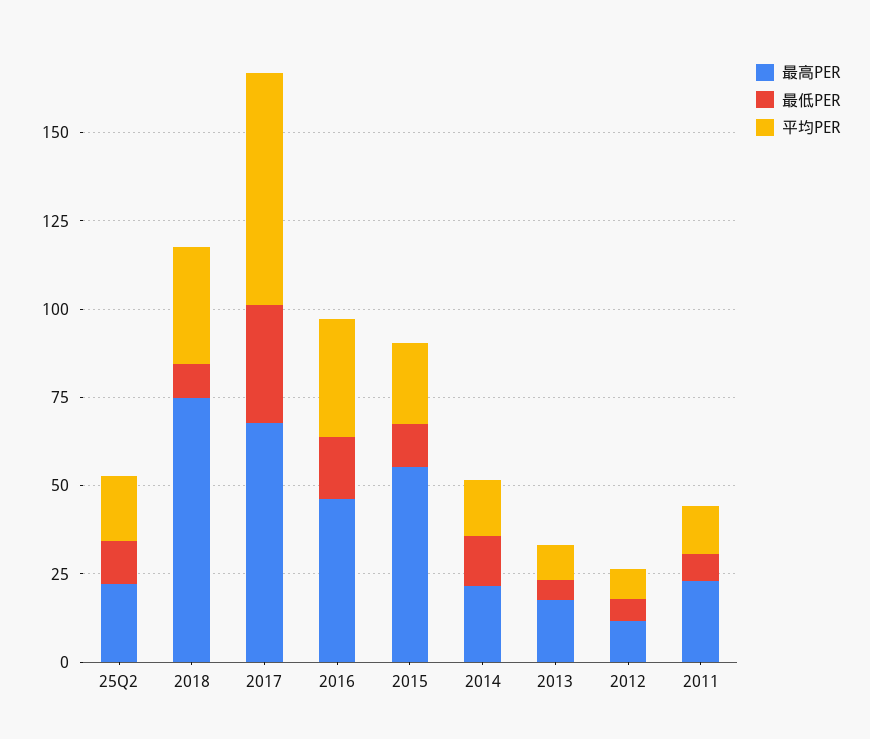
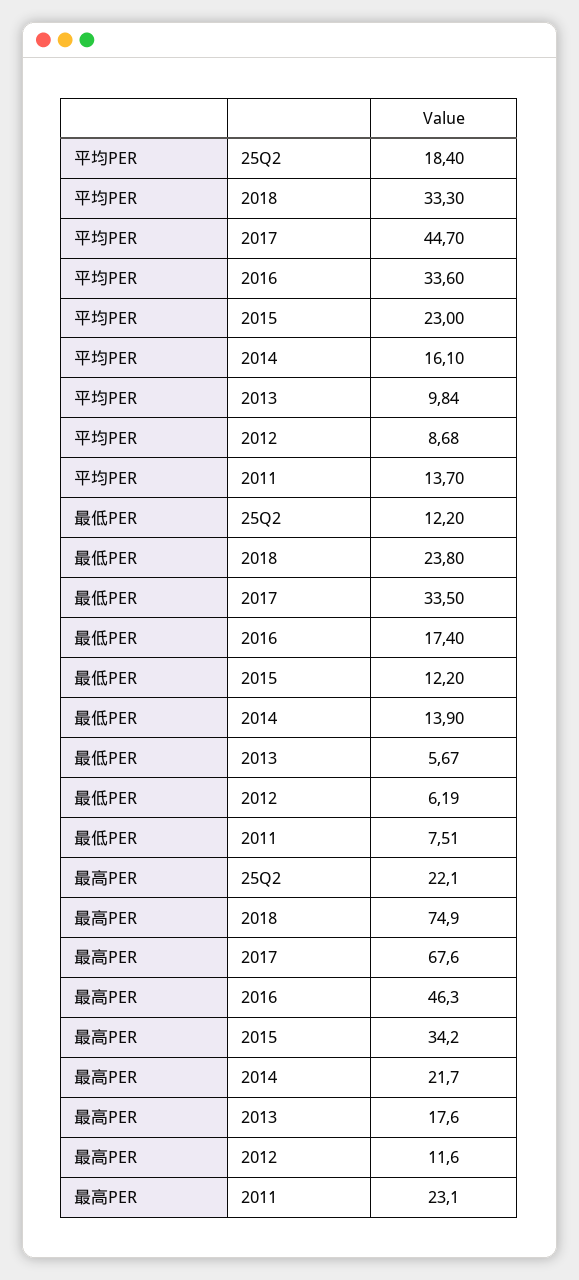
最低PER, 2018: 10 -> 23.8
平均PER, 2017: 65 -> 44.7
最高PER, 2015: 55 -> 34.2

